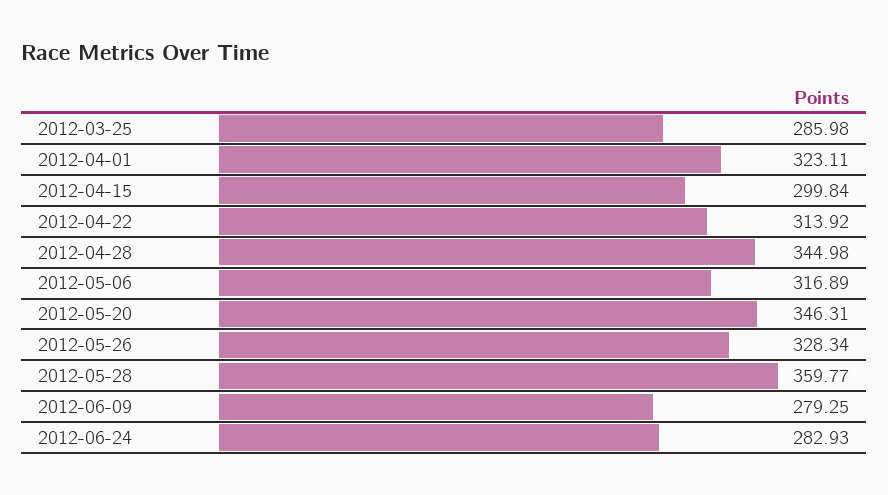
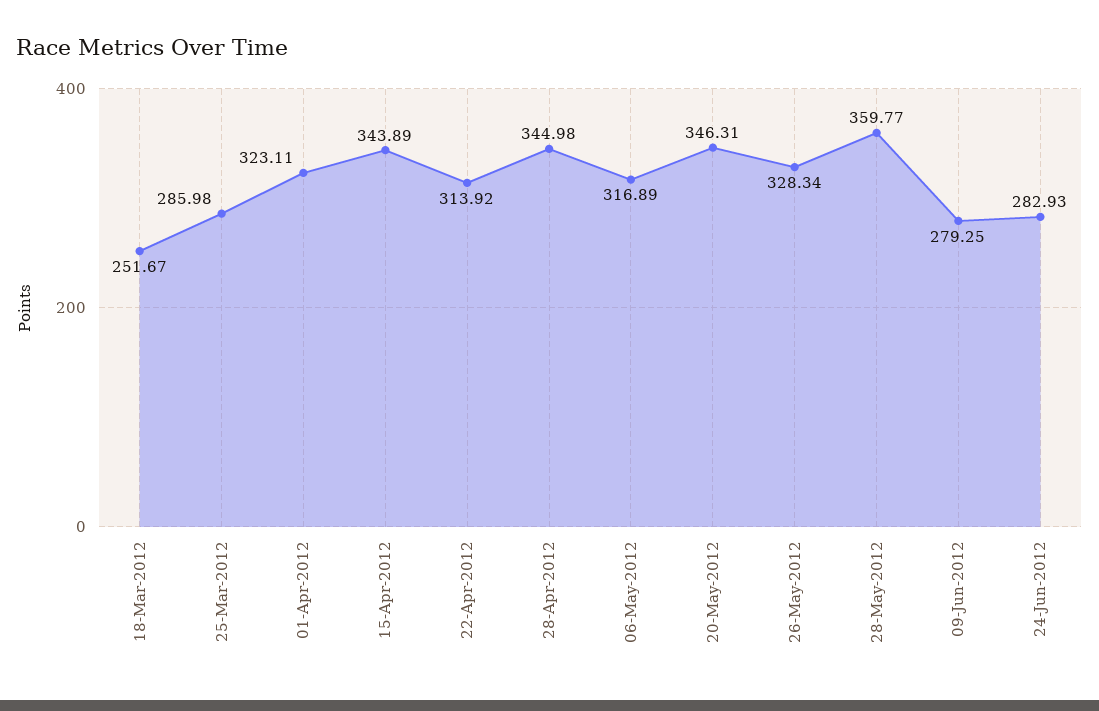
2012-04-15: 299.84 -> 343.89
18-Mar-2012: none -> 251.67

